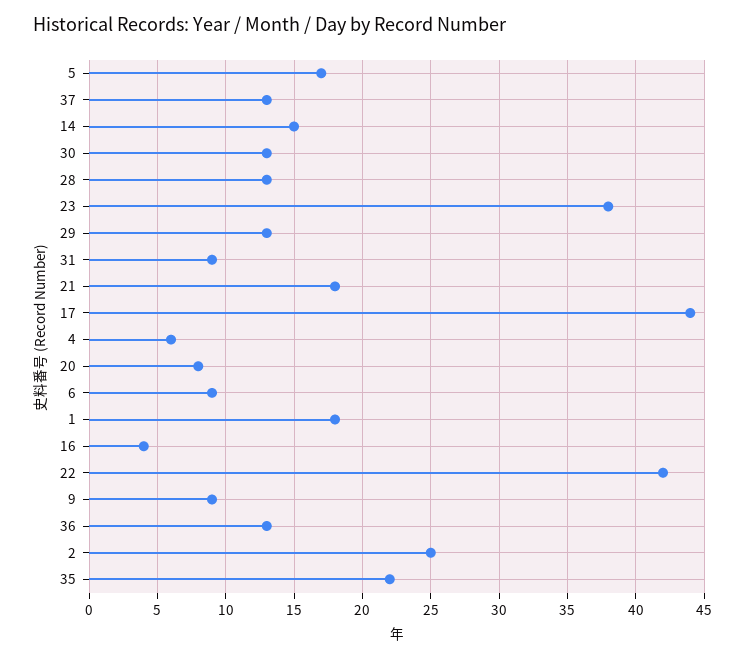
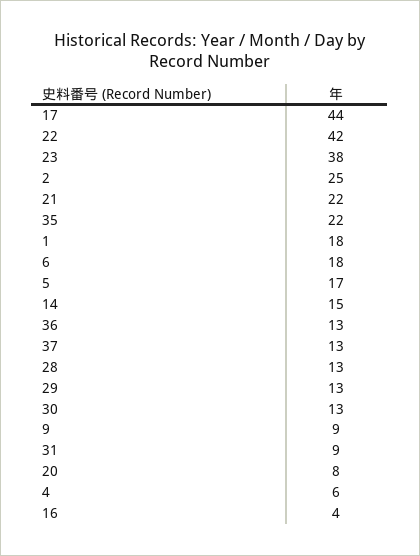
21: 18 -> 22
6: 9 -> 18

